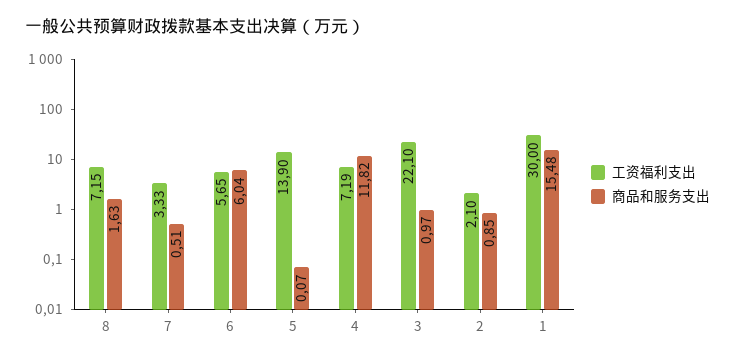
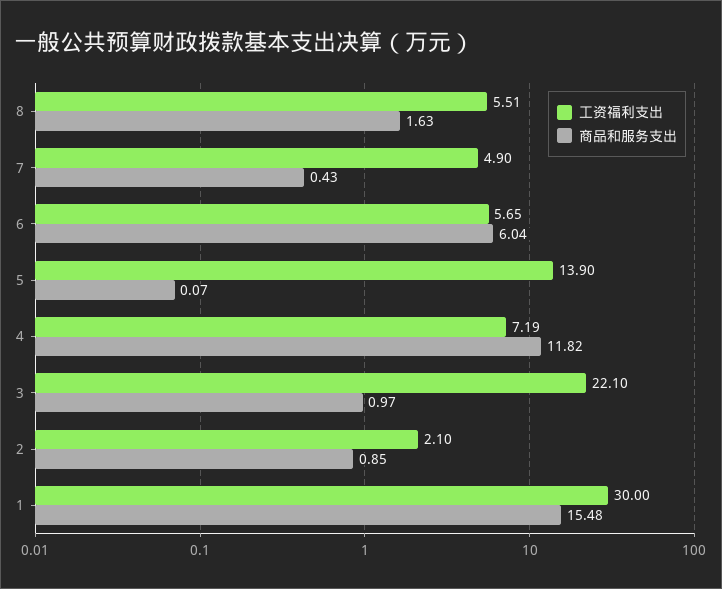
工资福利支出, 8: 7.15 -> 5.51
工资福利支出, 7: 3.33 -> 4.9
商品和服务支出, 7: 0.51 -> 0.43

